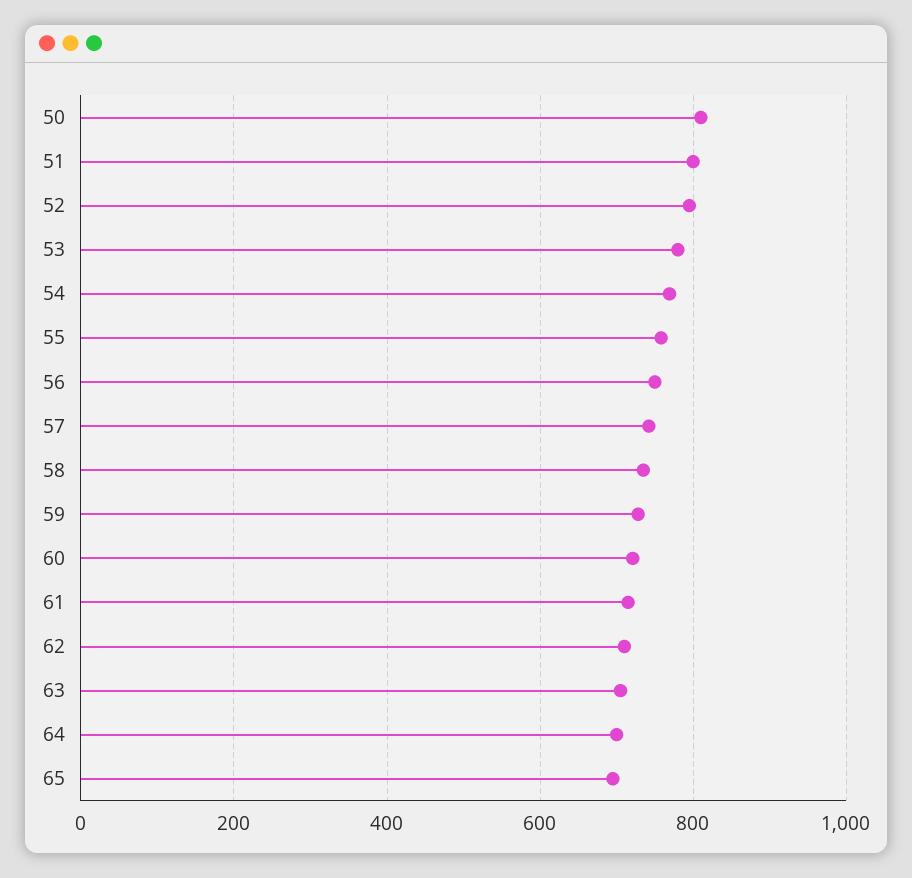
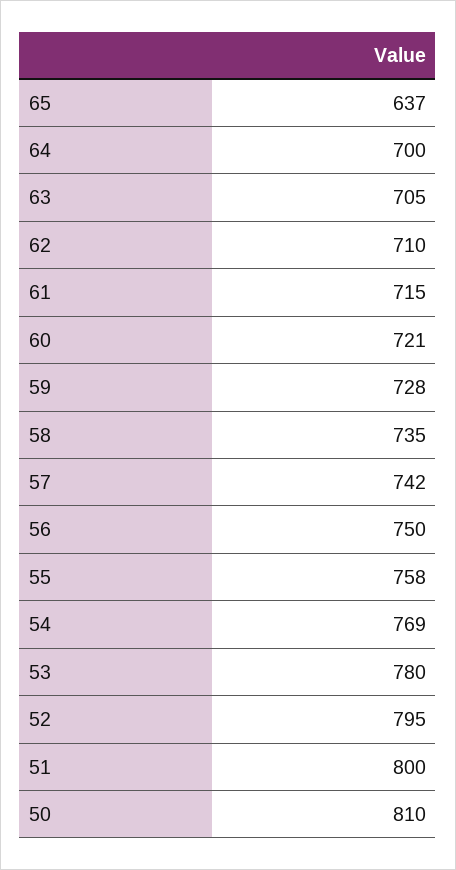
65: 700 -> 637

